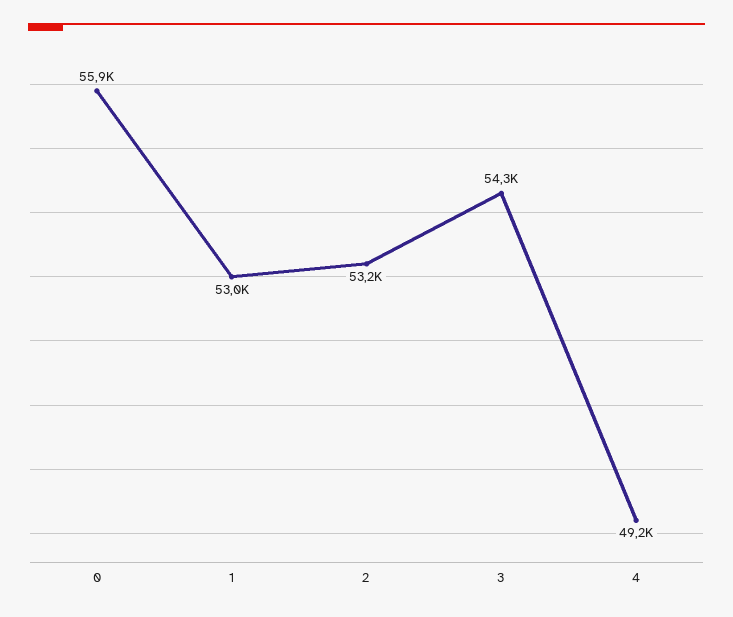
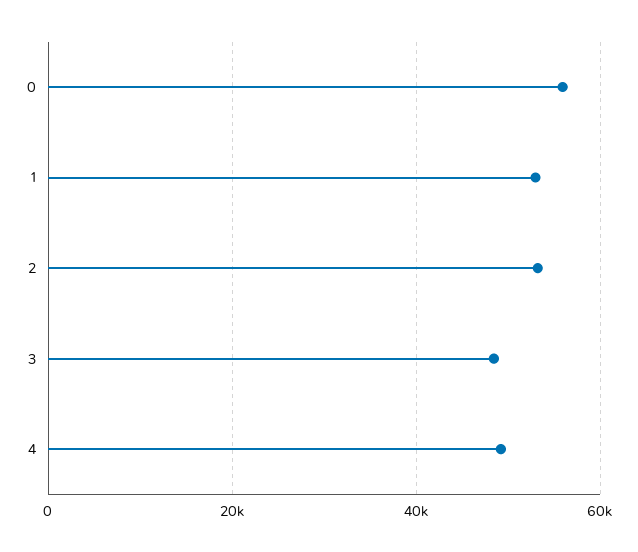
3: 54300 -> 48000

